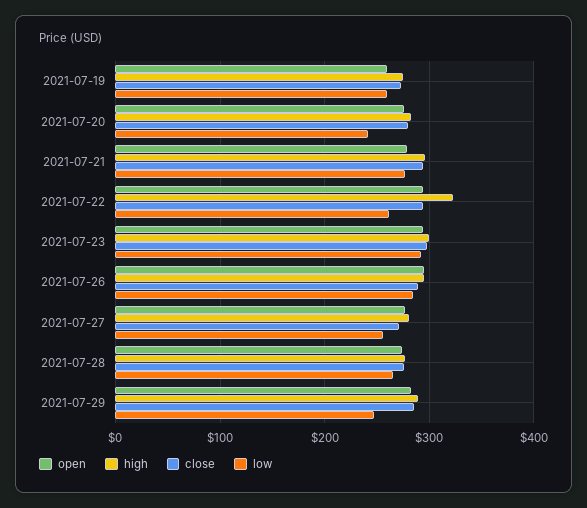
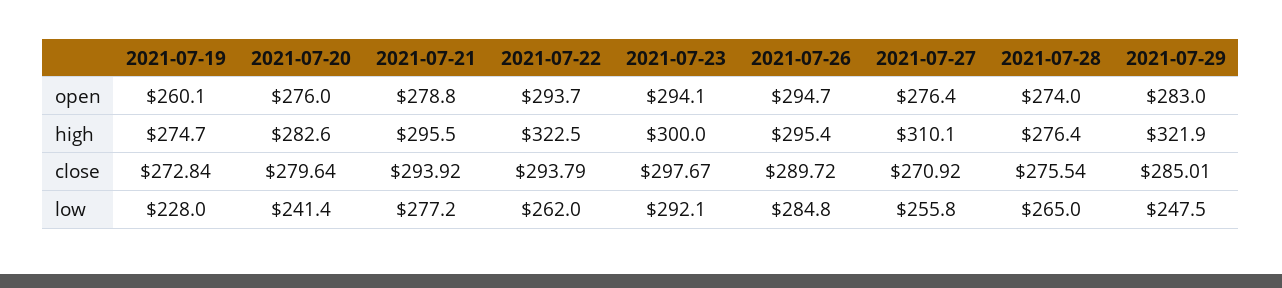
low, 2021-07-19: 260 -> 228
high, 2021-07-27: 280 -> 310.1
high, 2021-07-29: 290 -> 321.9

